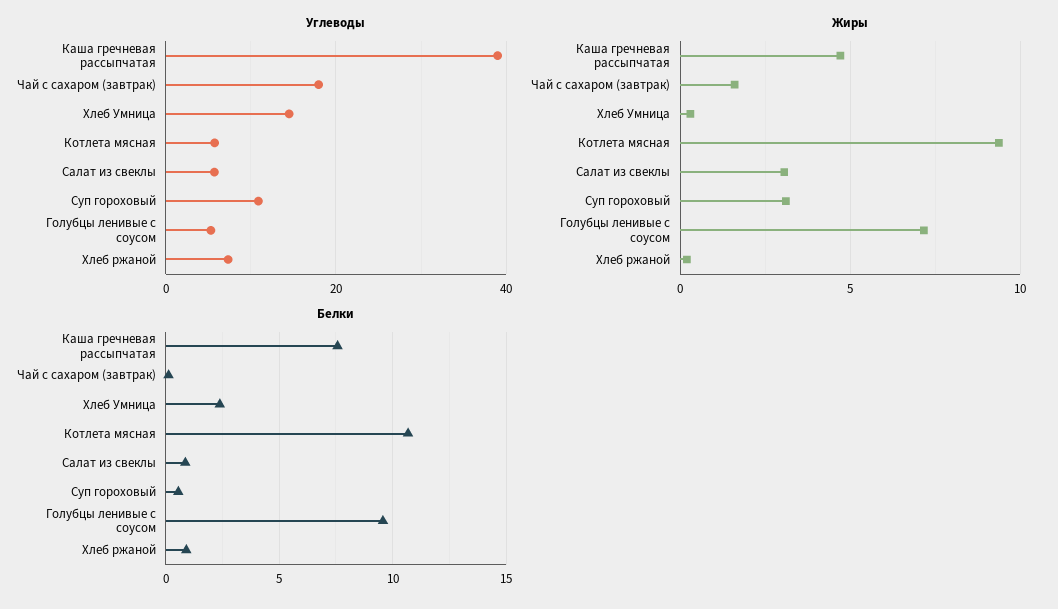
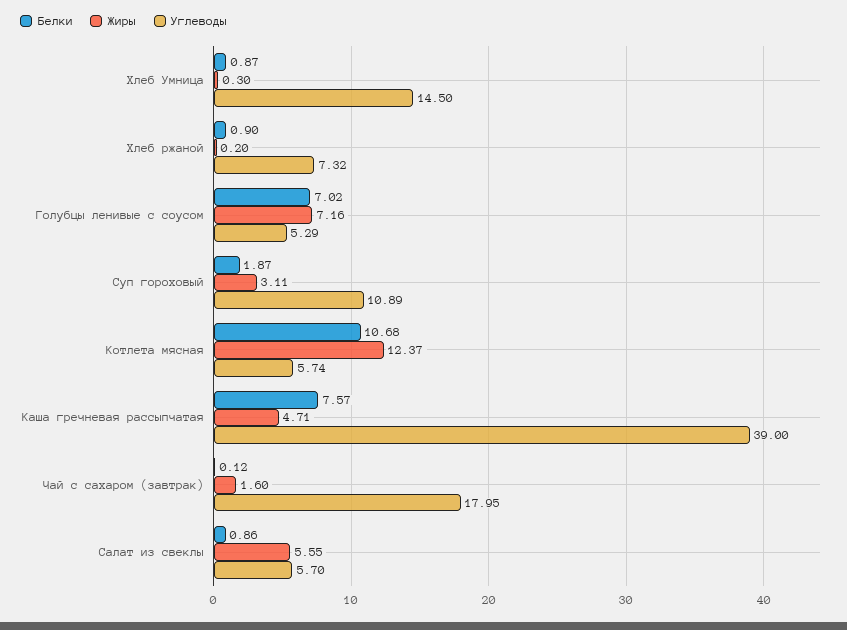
Жиры, Котлета мясная: 9.5 -> 12.37
Жиры, Салат из свеклы: 3 -> 5.55
Белки, Хлеб Умница: 2.5 -> 0.87
Белки, Суп гороховый: 0.5 -> 1.87
Белки, Голубцы ленивые с соусом: 9.5 -> 7.02

